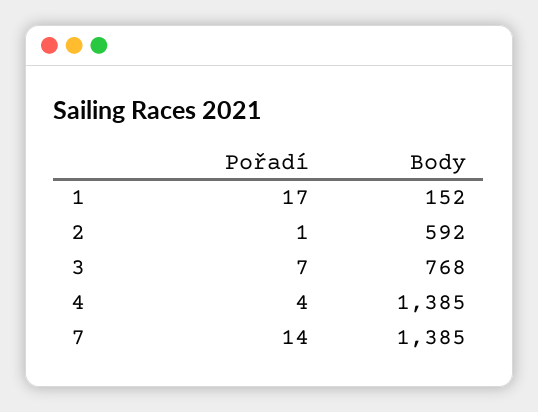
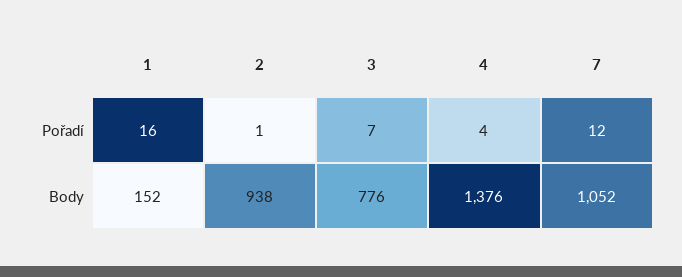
Pořadí, 1: 17 -> 16
Body, 2: 592 -> 938
Body, 3: 768 -> 776
Body, 4: 1385 -> 1376
Pořadí, 7: 14 -> 12
Body, 7: 1385 -> 1052

